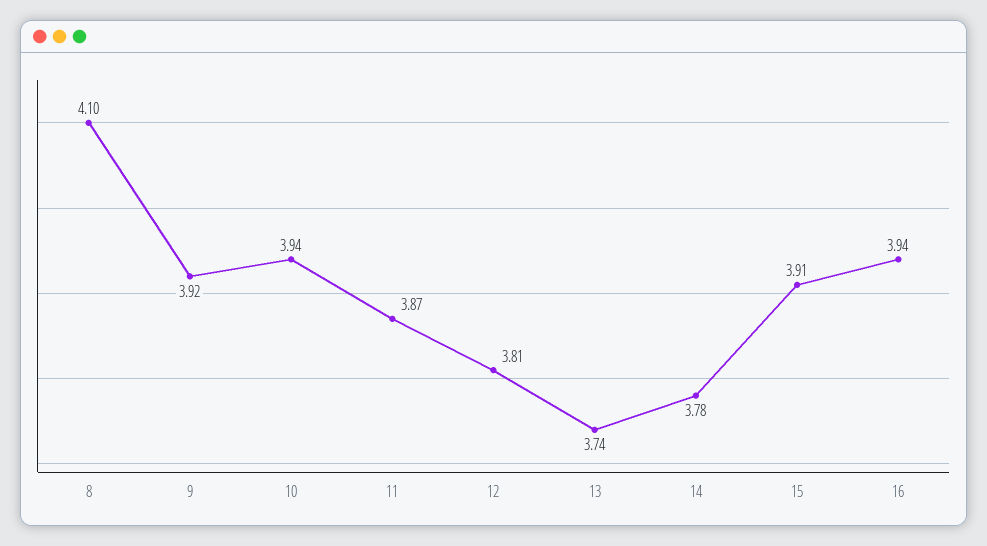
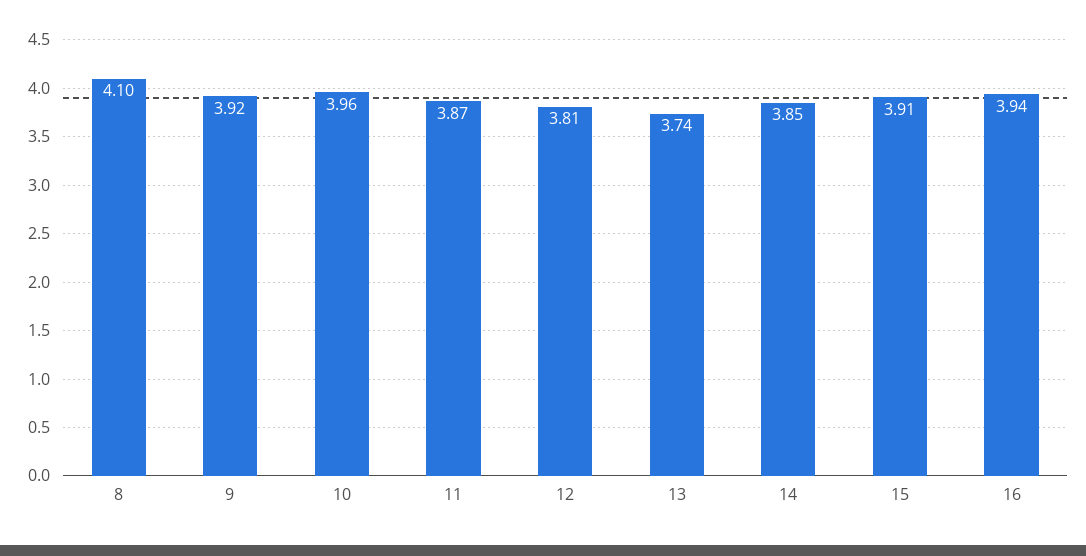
10: 3.94 -> 3.96
14: 3.78 -> 3.85

